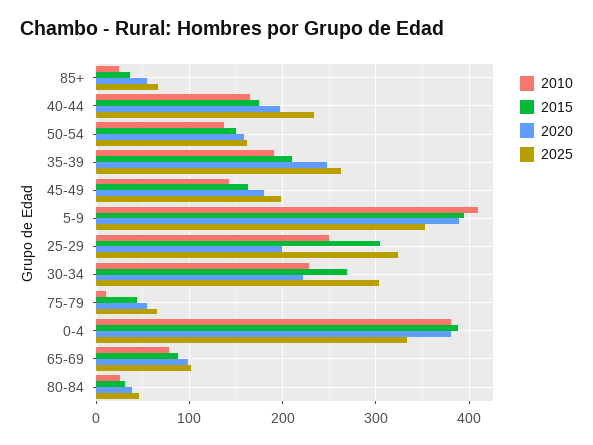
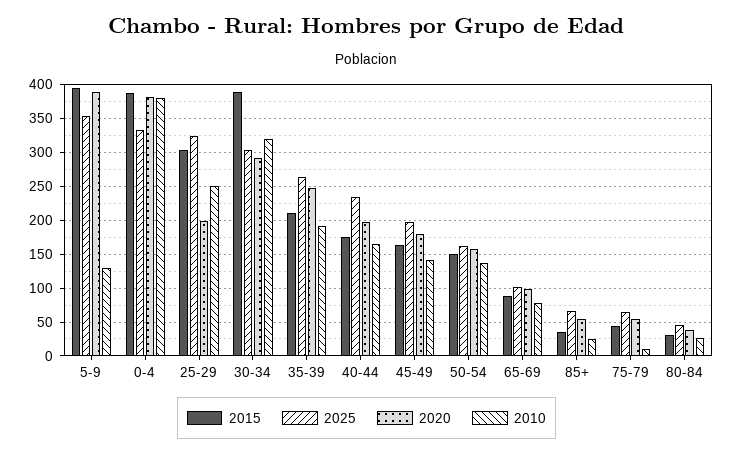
2010, 5-9: 410 -> 130
2010, 30-34: 230 -> 320
2015, 30-34: 270 -> 390
2020, 30-34: 220 -> 290

